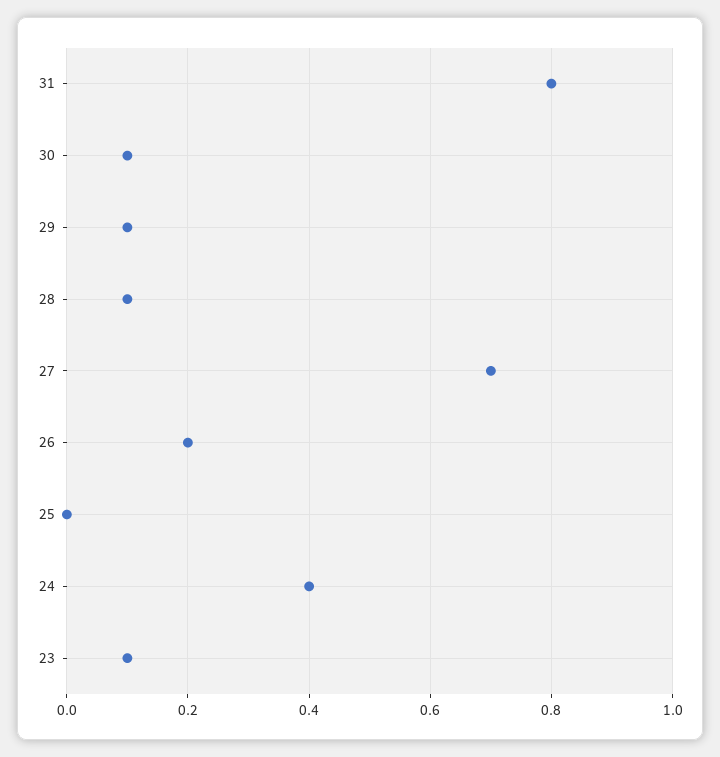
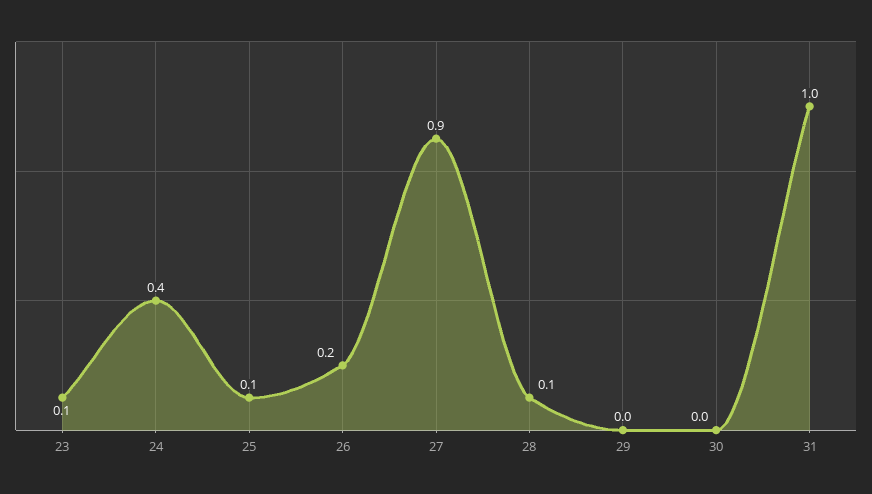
31: 0.8 -> 1
30: 0.1 -> 0
29: 0.1 -> 0
27: 0.7 -> 0.9
25: 0 -> 0.1

